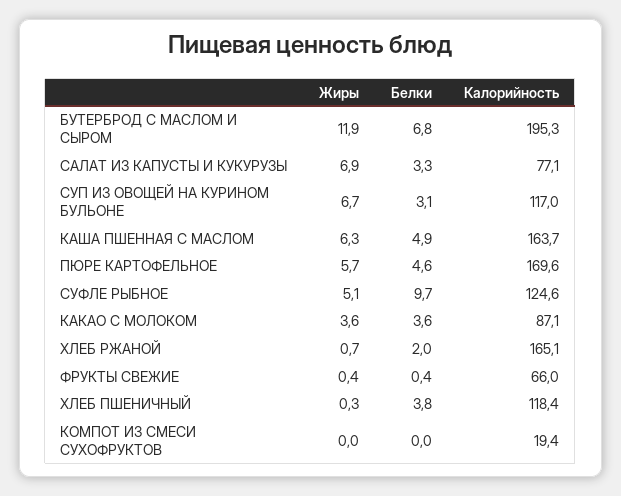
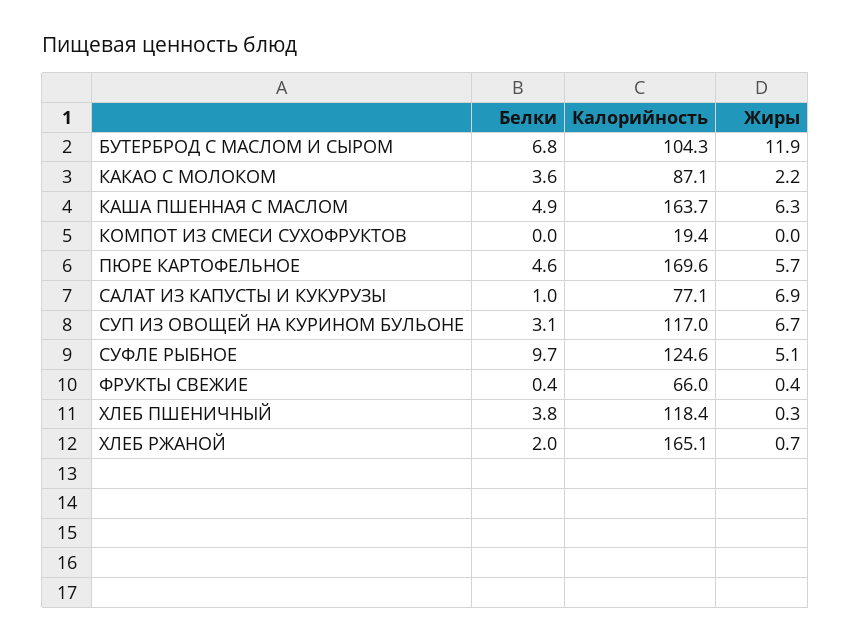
Калорийность, БУТЕРБРОД С МАСЛОМ И СЫРОМ: 195.3 -> 104.3
Белки, САЛАТ ИЗ КАПУСТЫ И КУКУРУЗЫ: 3.3 -> 1
Жиры, КАКАО С МОЛОКОМ: 3.6 -> 2.2

